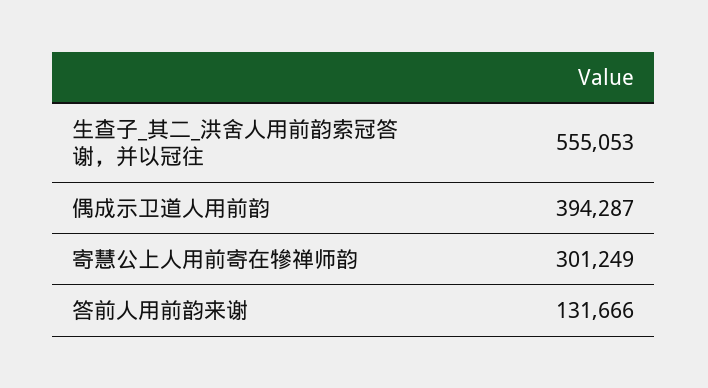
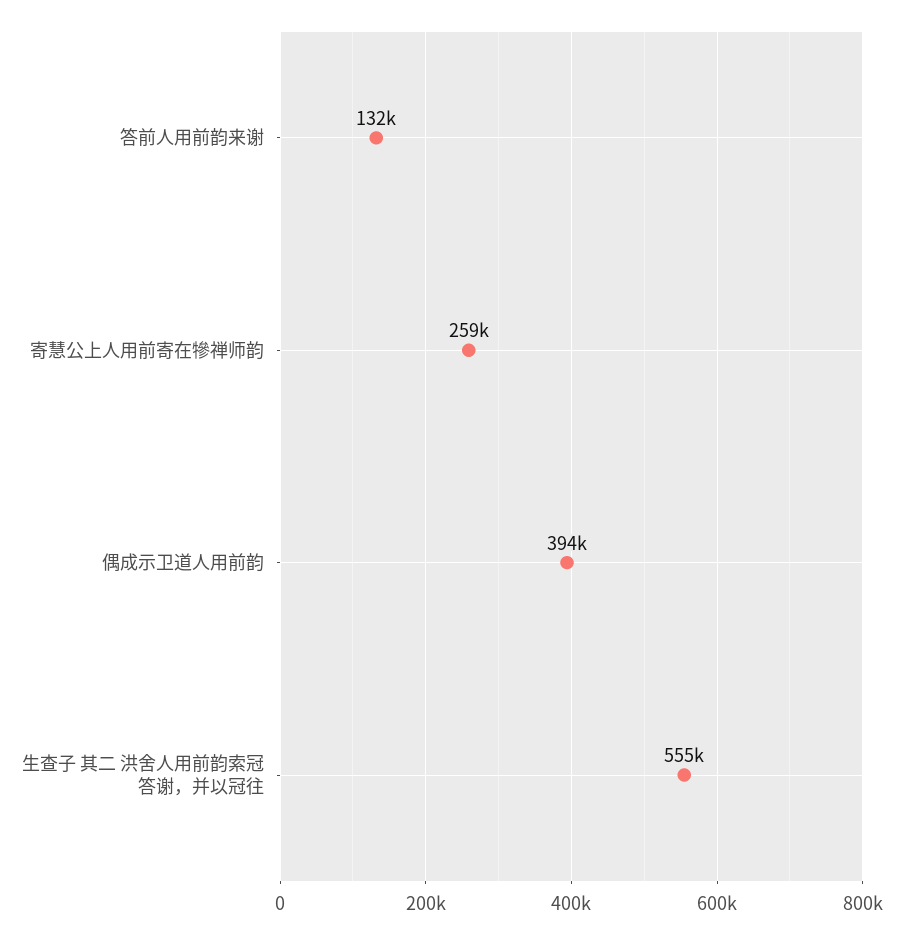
寄慧公上人用前寄在犙禅师韵: 301249 -> 259000

